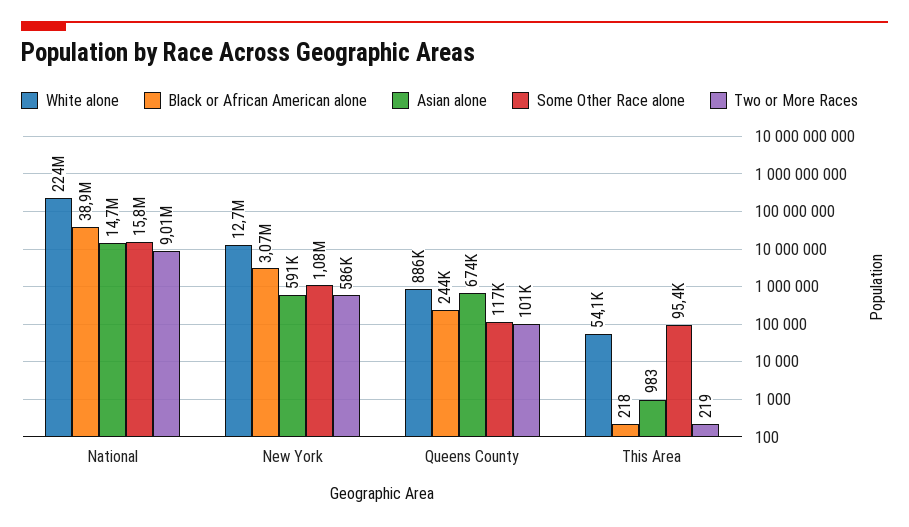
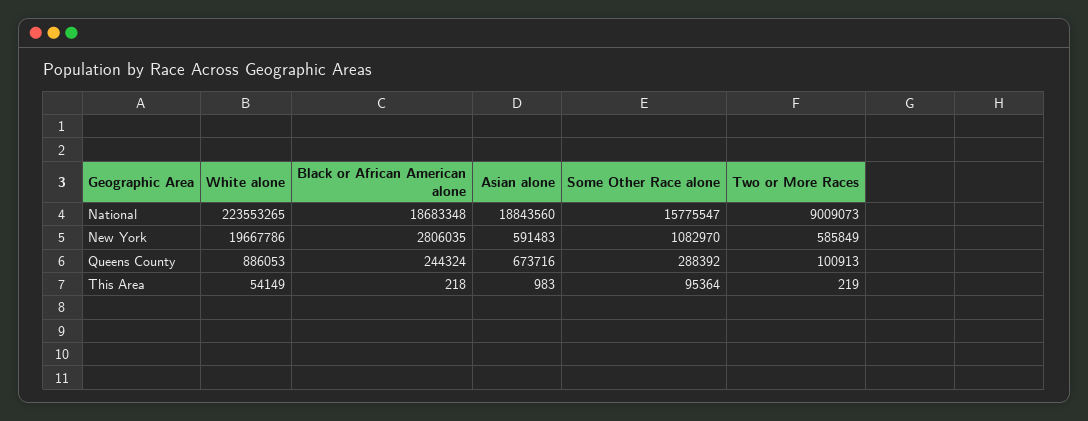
Black or African American alone, National: 38900000 -> 18683348
Asian alone, National: 14700000 -> 18843560
White alone, New York: 12700000 -> 19667786
Black or African American alone, New York: 3070000 -> 2806035
Some Other Race alone, Queens County: 117000 -> 288392

